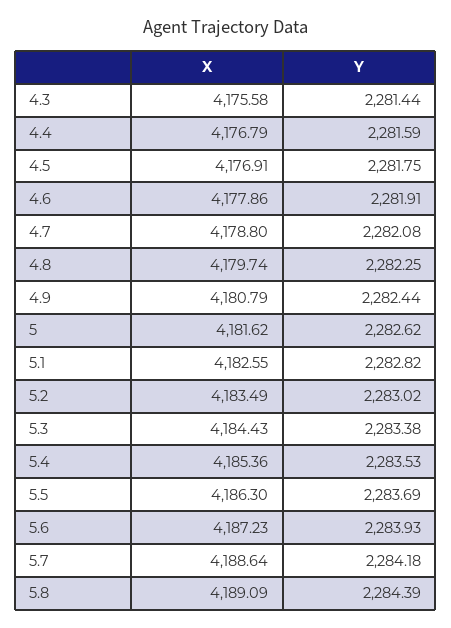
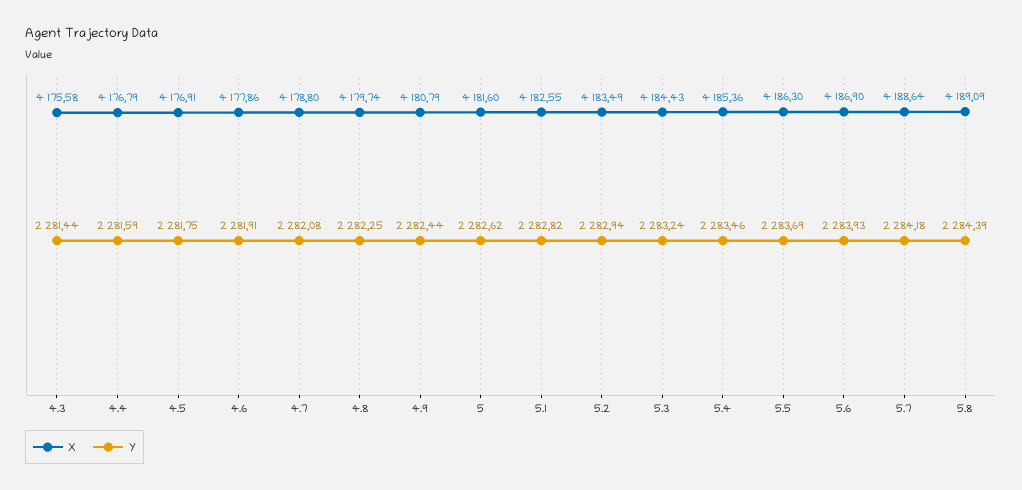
X, 5: 4181.62 -> 4181.6
Y, 5.2: 2283.02 -> 2282.94
Y, 5.3: 2283.38 -> 2283.24
Y, 5.4: 2283.53 -> 2283.46
X, 5.6: 4187.23 -> 4186.9

